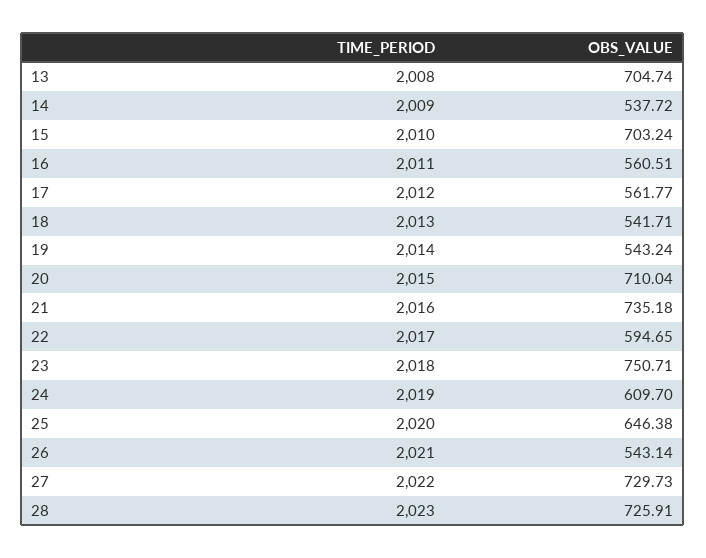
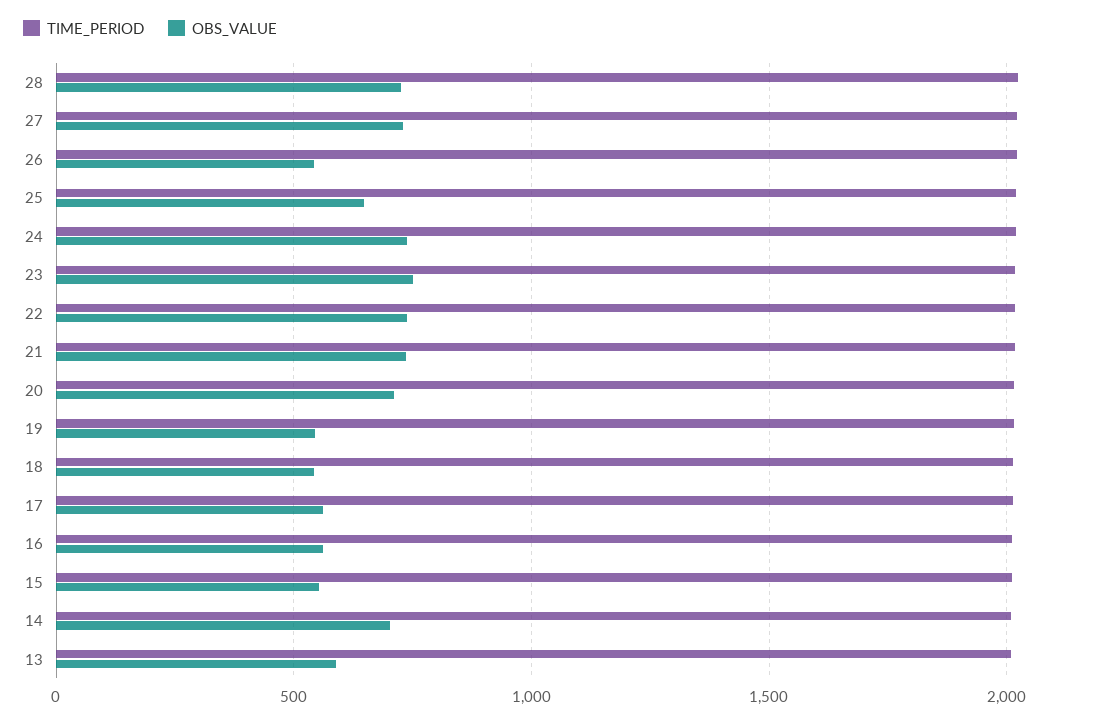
OBS_VALUE, 13: 704.74 -> 600
OBS_VALUE, 14: 537.72 -> 700
OBS_VALUE, 15: 703.24 -> 550
OBS_VALUE, 22: 594.65 -> 750
OBS_VALUE, 24: 609.7 -> 750

